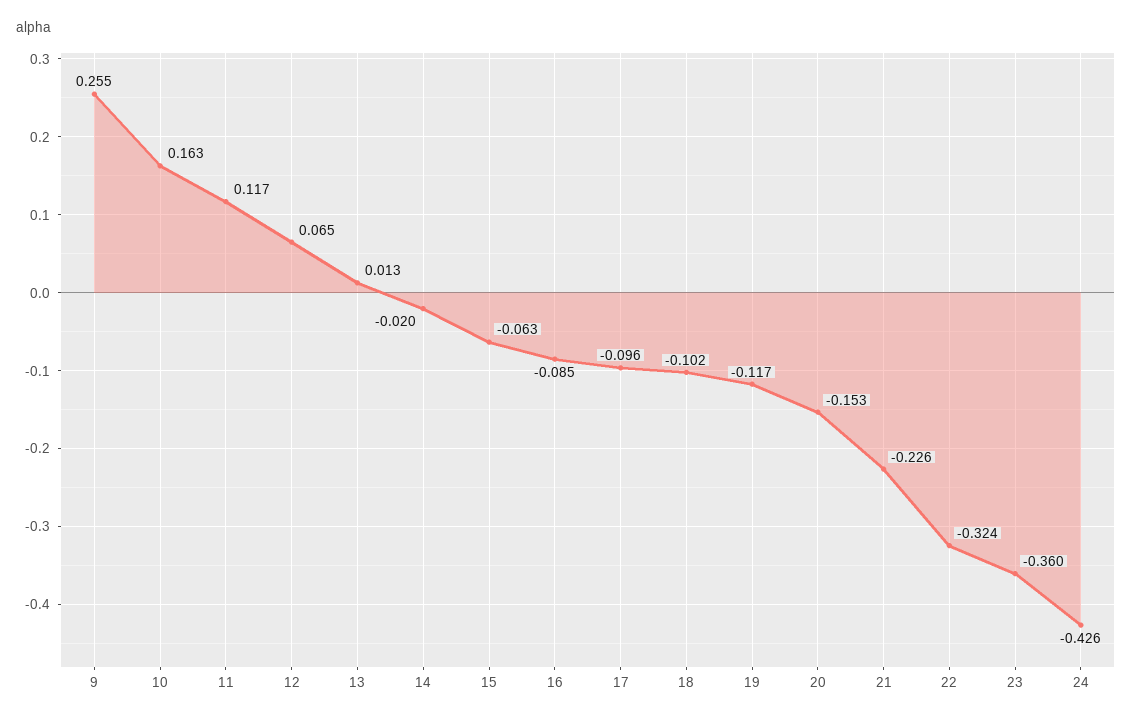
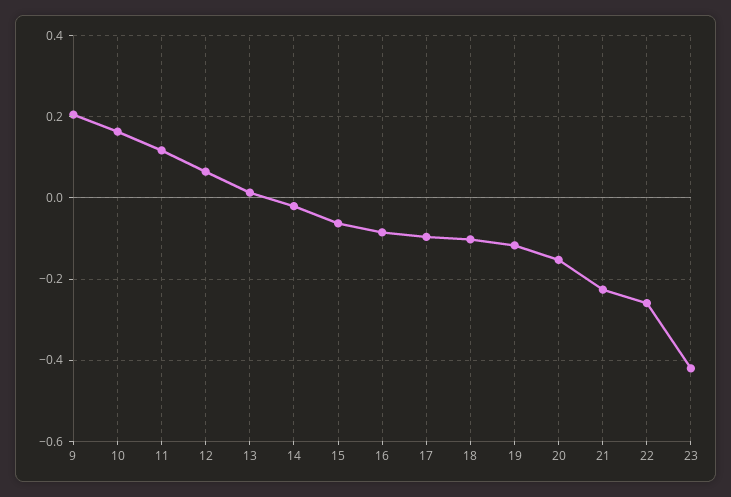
9: 0.255 -> 0.2
22: -0.324 -> -0.26
23: -0.36 -> -0.42
24: -0.426 -> none

